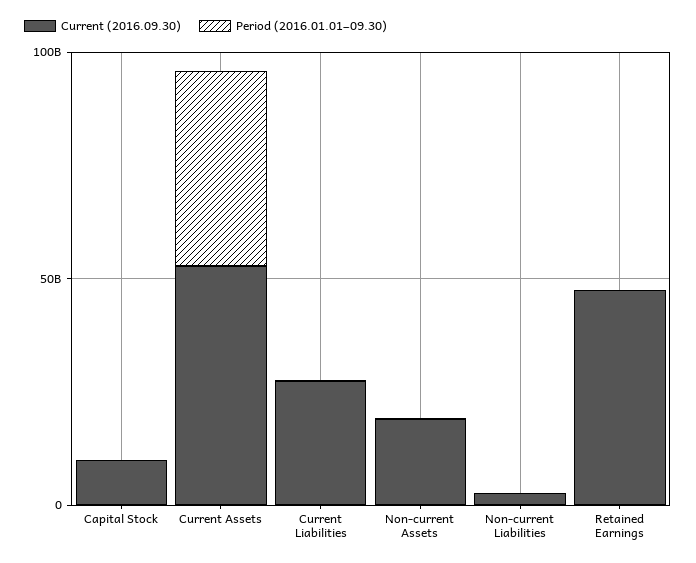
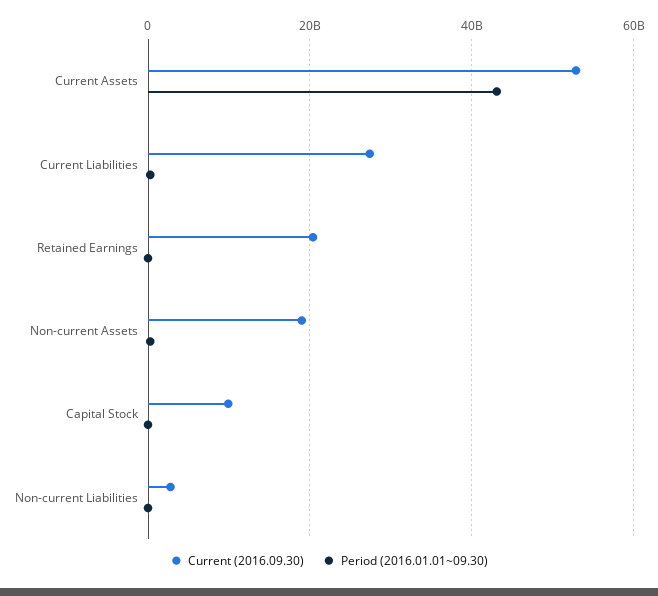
Current (2016.09.30), Retained Earnings: 50000000000 -> 20000000000

